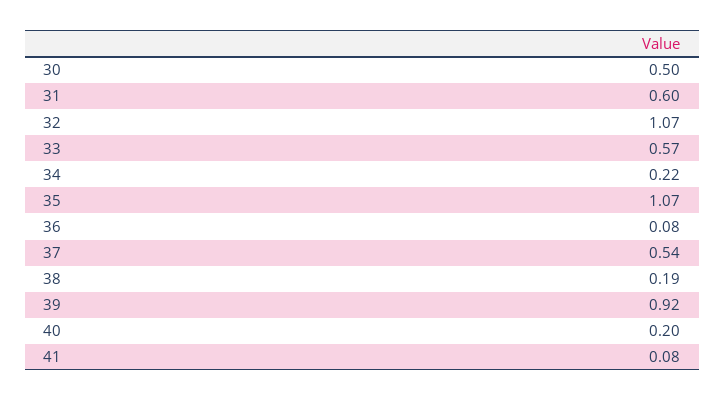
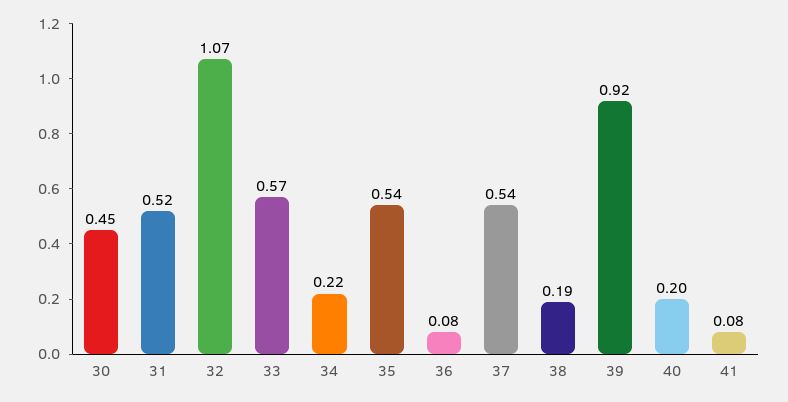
30: 0.5 -> 0.45
31: 0.6 -> 0.52
35: 1.07 -> 0.54

